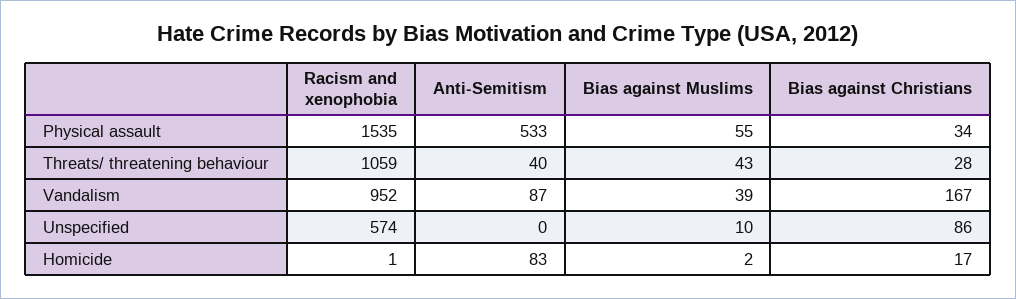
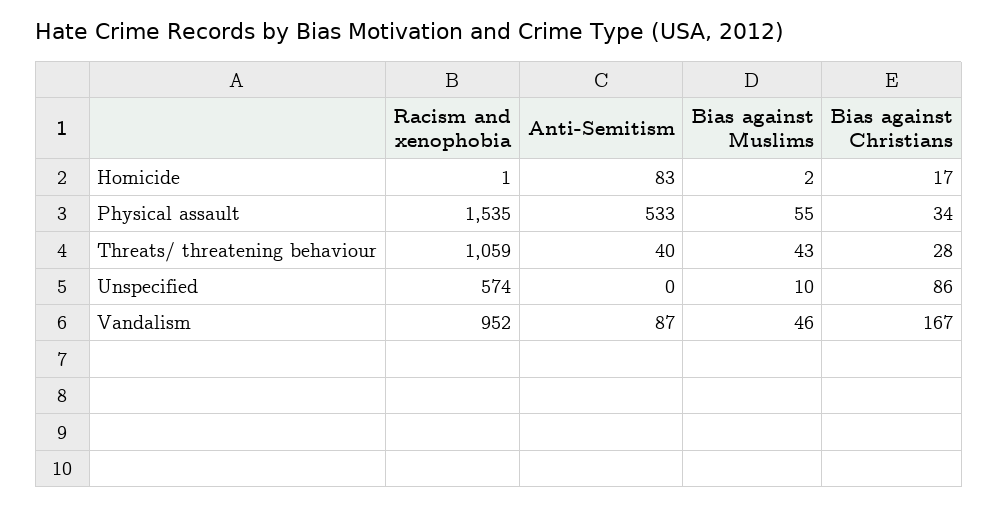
Bias against Muslims, Vandalism: 39 -> 46

